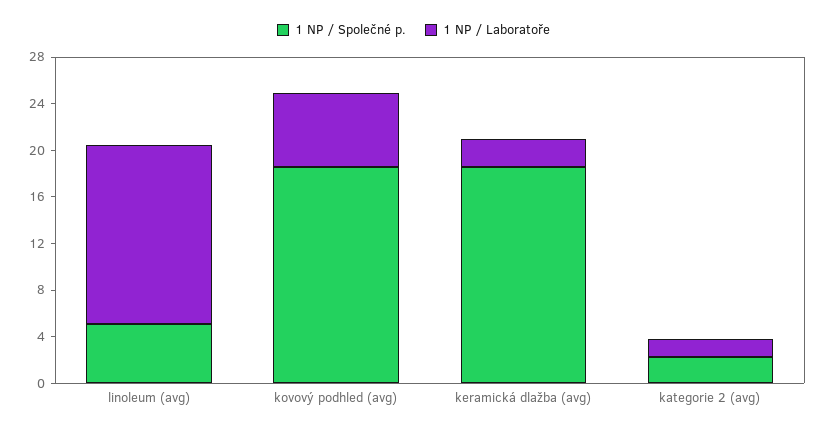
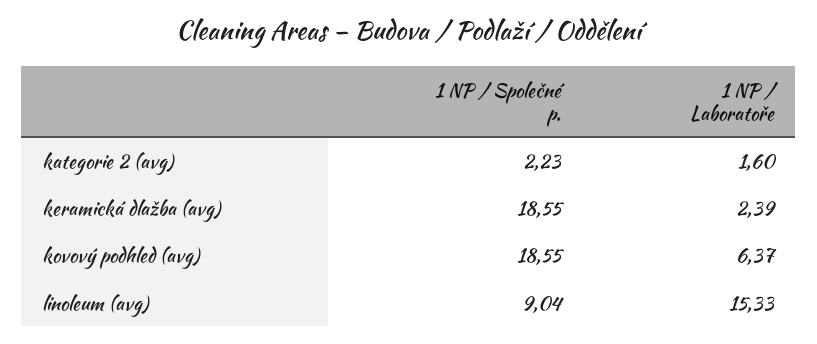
1 NP / Společné p., linoleum (avg): 5 -> 9.04

